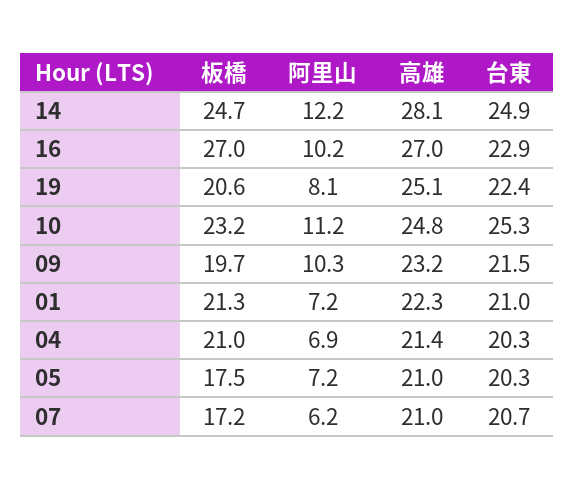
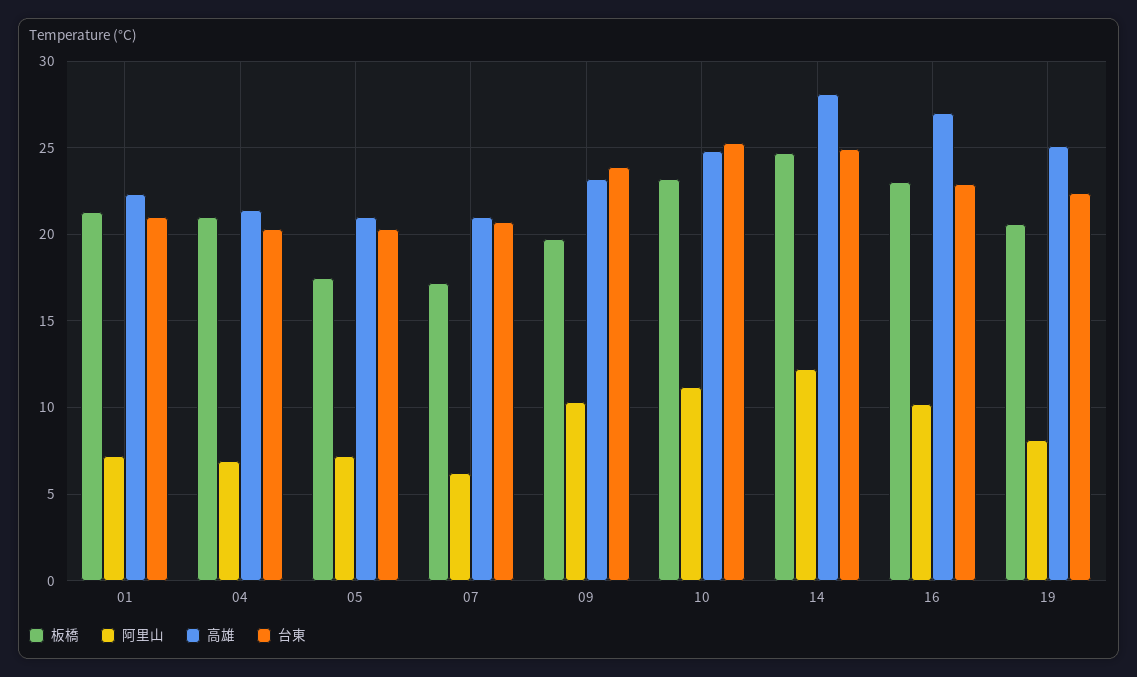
板橋, 16: 27 -> 23
台東, 09: 21.5 -> 24

